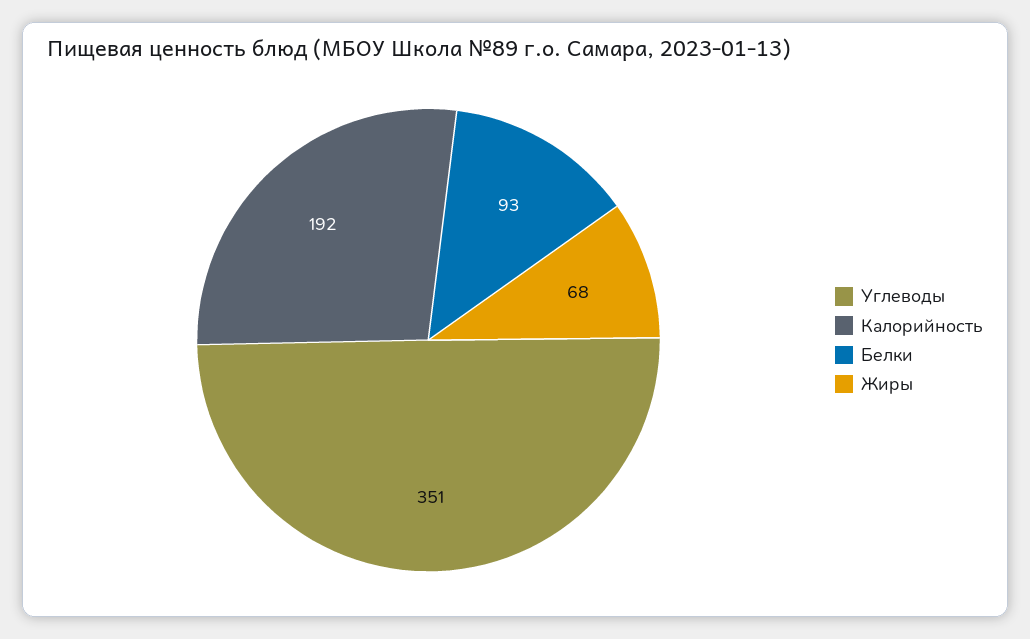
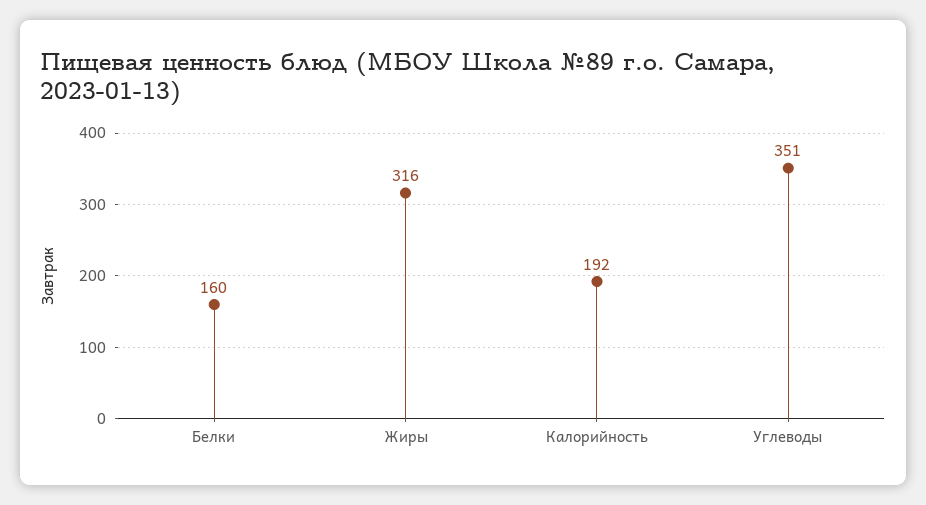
Белки: 93 -> 160
Жиры: 68 -> 316

